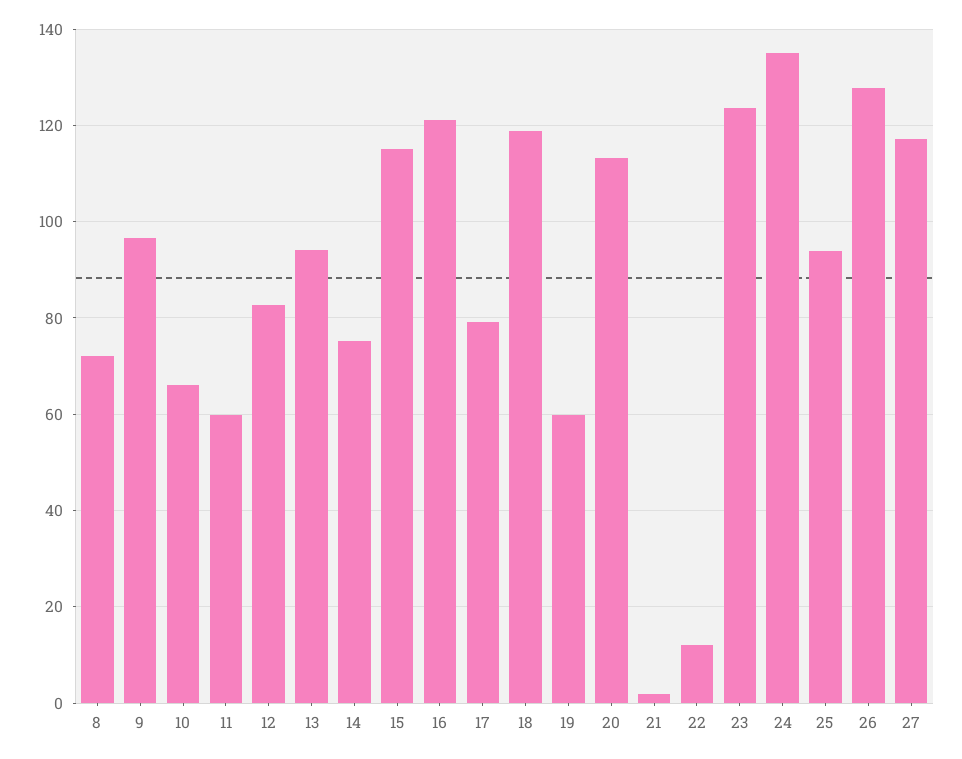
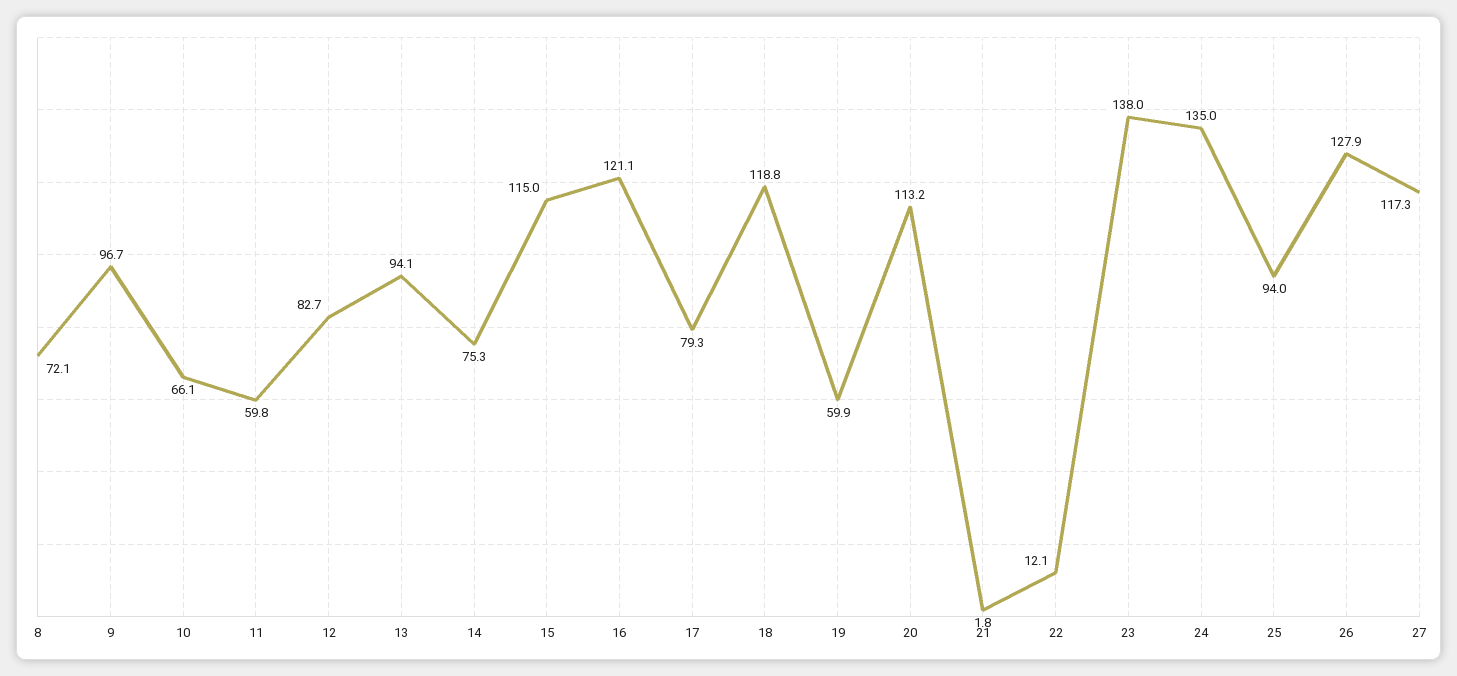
23: 124 -> 138

